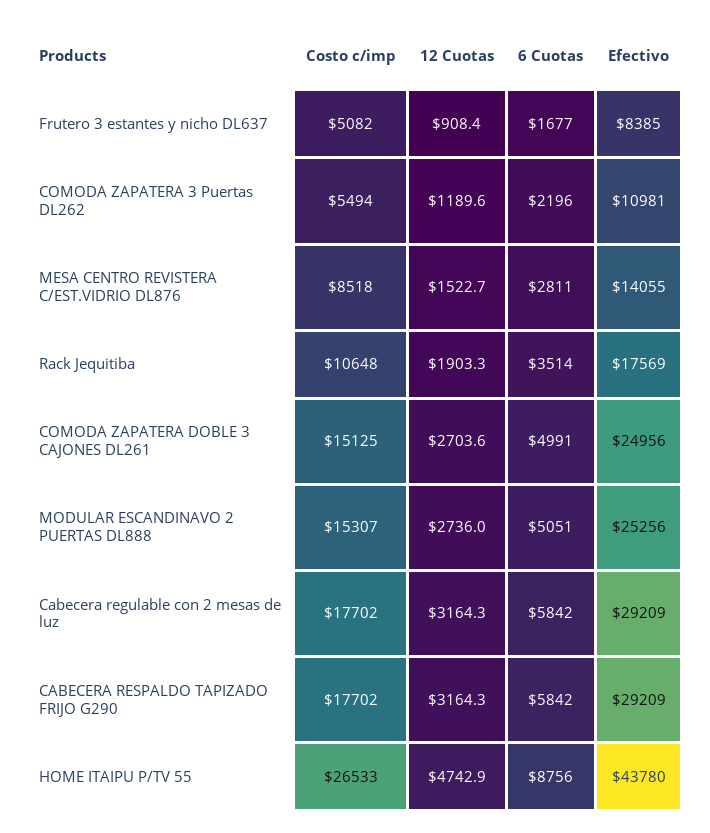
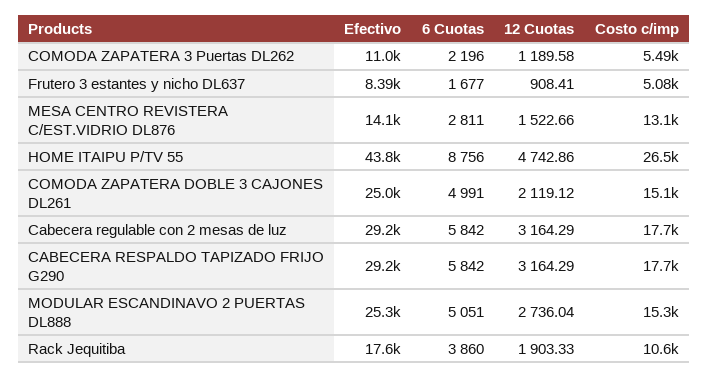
Costo c/imp, MESA CENTRO REVISTERA C/EST.VIDRIO DL876: 8518 -> 13100
6 Cuotas, Rack Jequitiba: 3514 -> 3860
12 Cuotas, COMODA ZAPATERA DOBLE 3 CAJONES DL261: 2703.6 -> 2119.12

